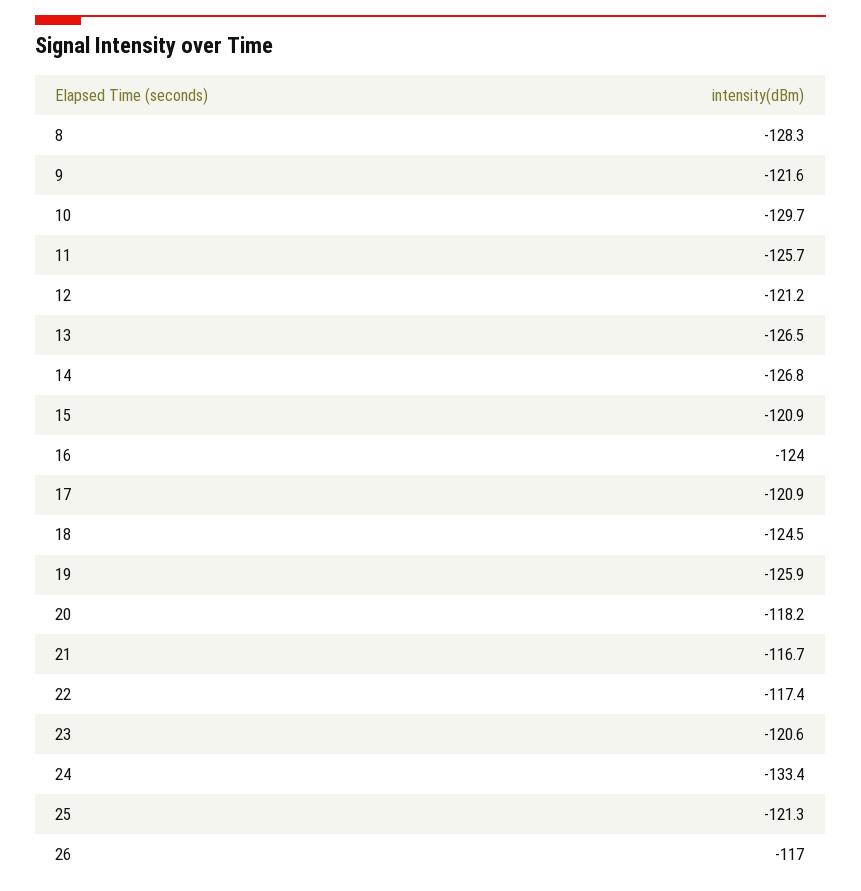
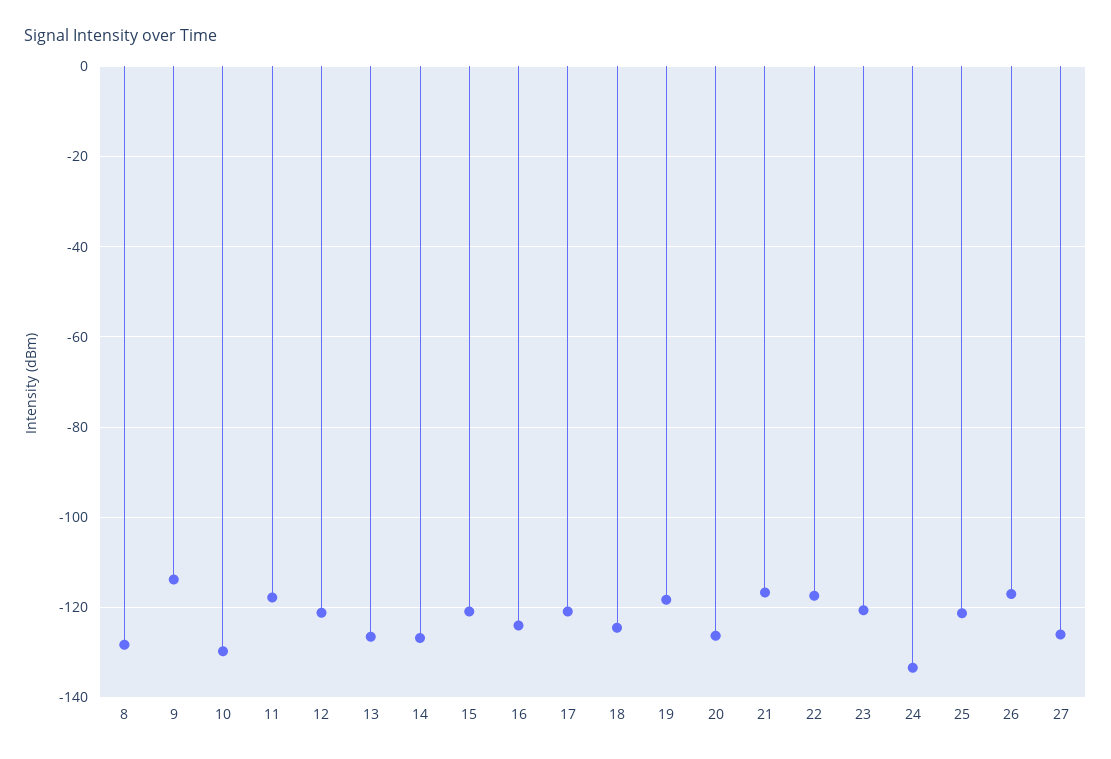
9: -121.6 -> -114
11: -125.7 -> -118
19: -125.9 -> -118
20: -118.2 -> -126
27: none -> -126

